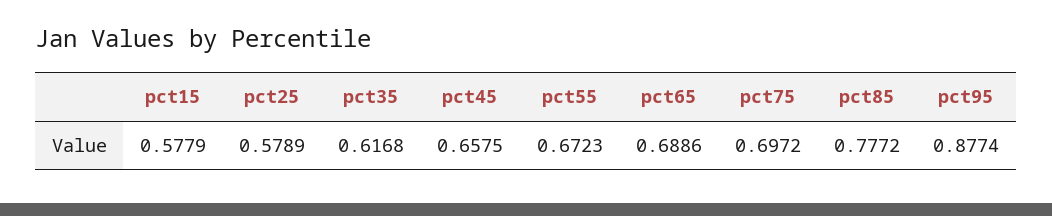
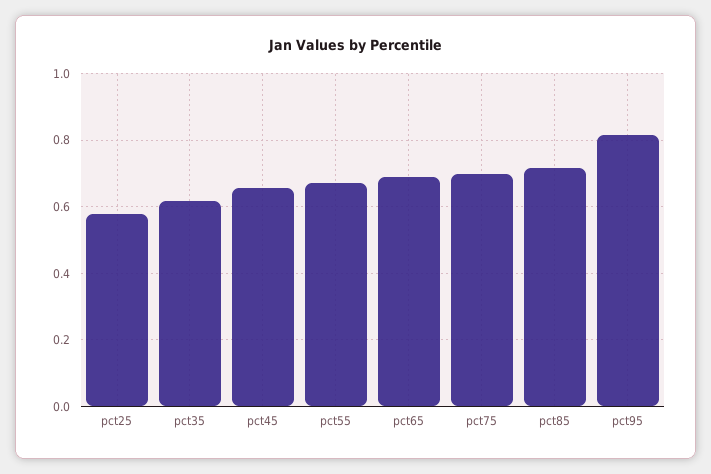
pct15: 0.5779 -> none
pct85: 0.7772 -> 0.72
pct95: 0.8774 -> 0.82

